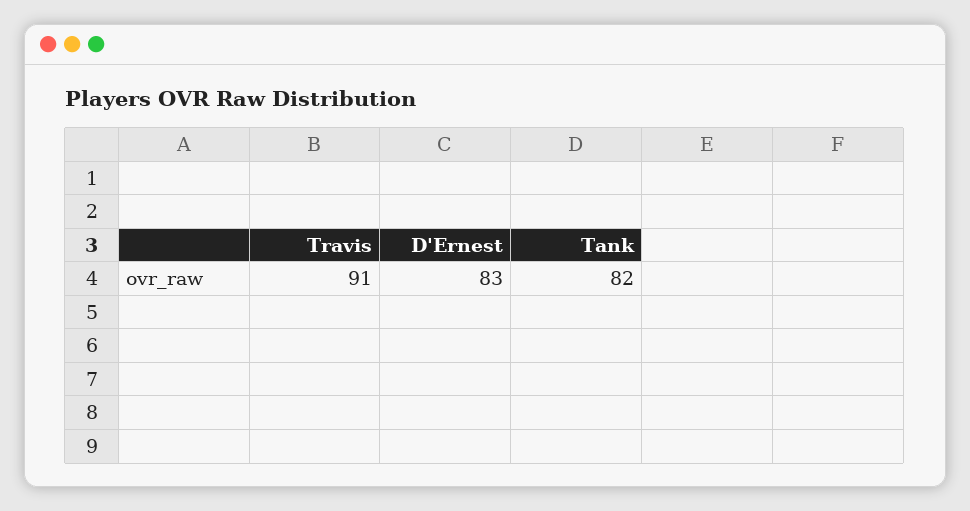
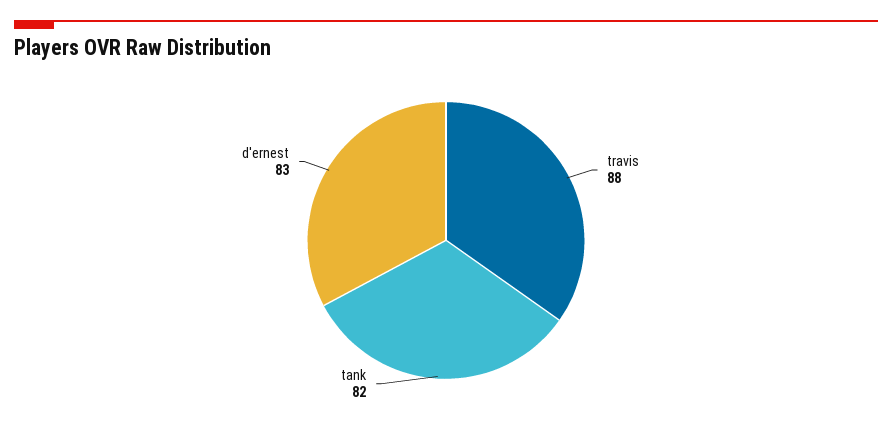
Travis: 91 -> 88

